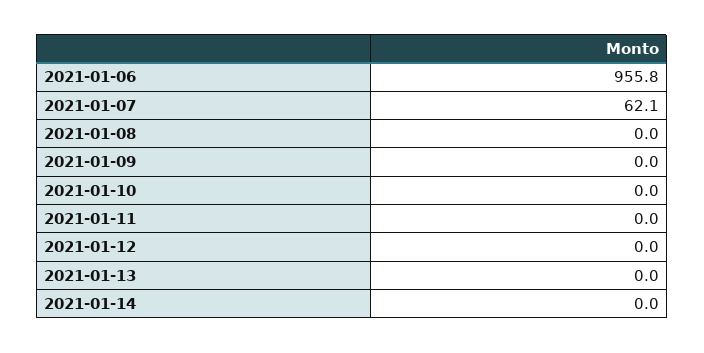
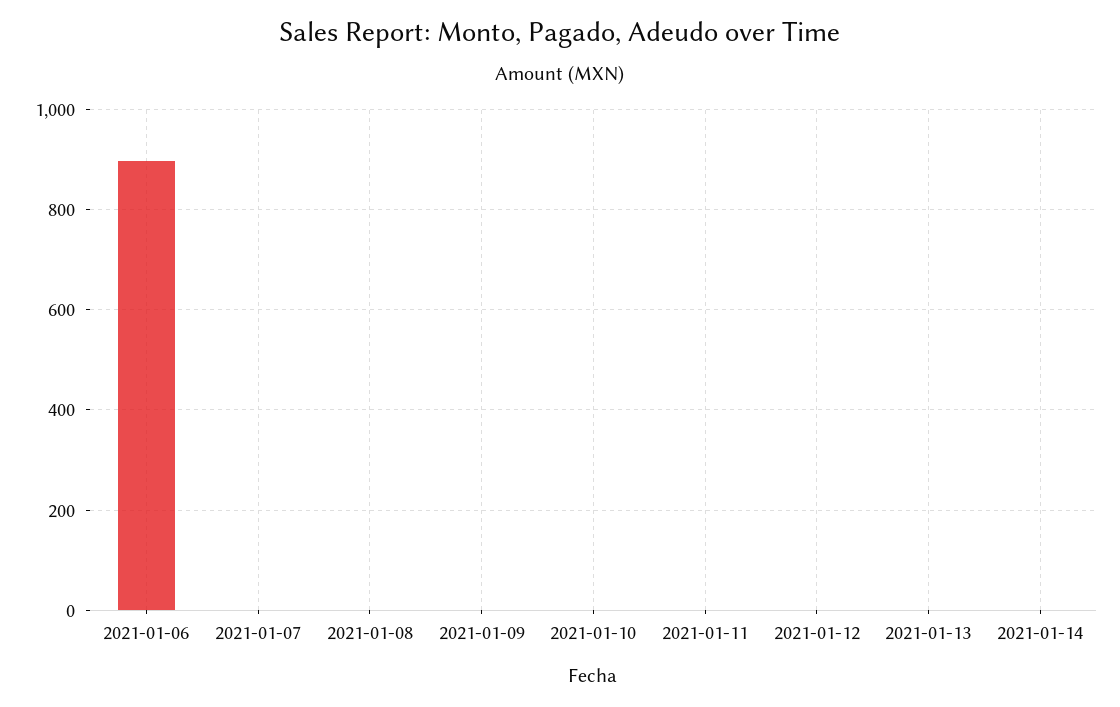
2021-01-06: 955.8 -> 900
2021-01-07: 62.1 -> 0

